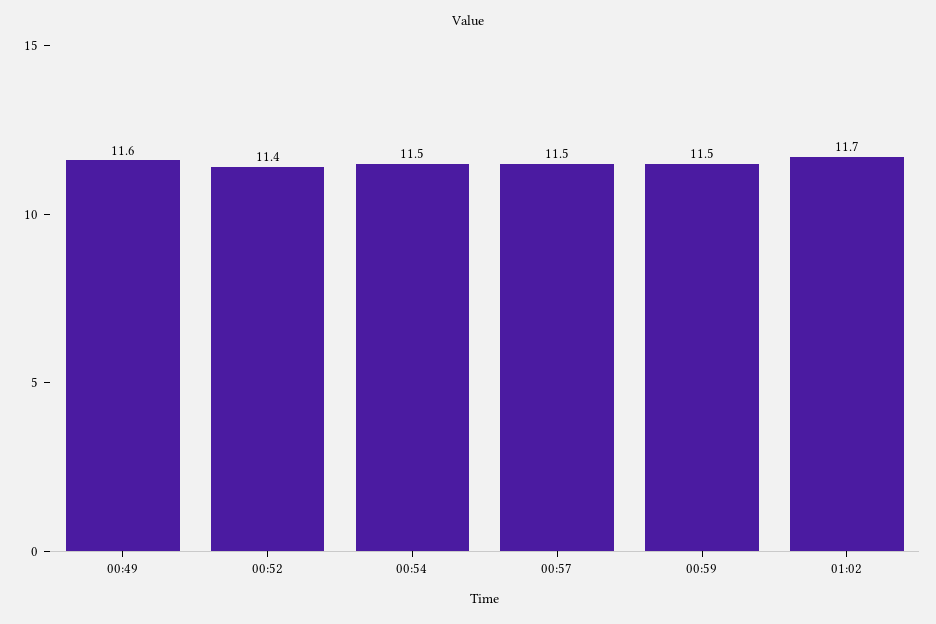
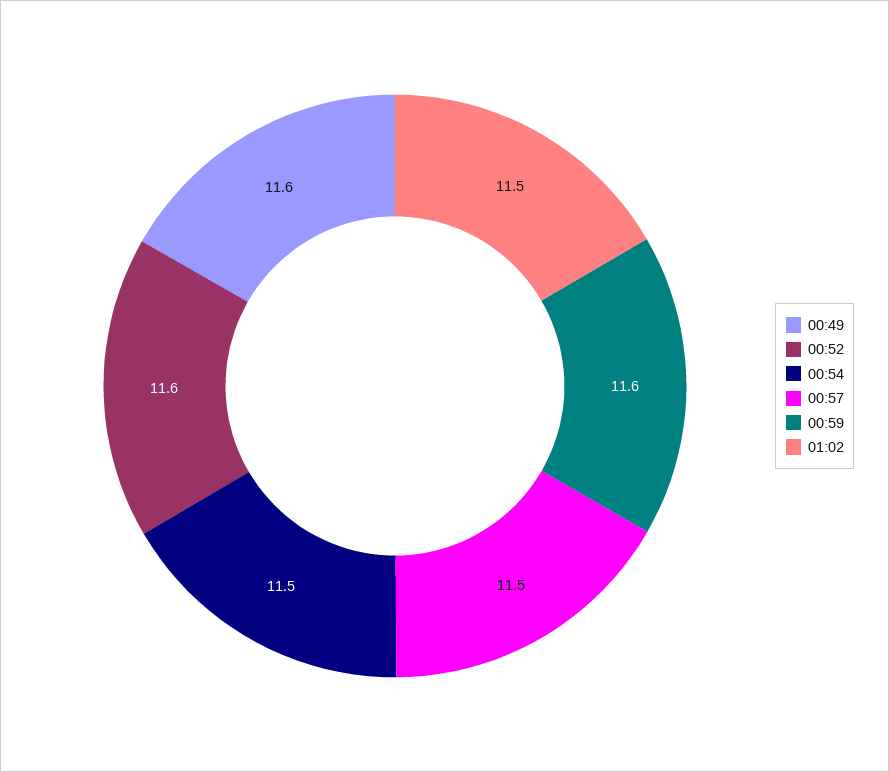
00:52: 11.4 -> 11.6
00:59: 11.5 -> 11.6
01:02: 11.7 -> 11.5

